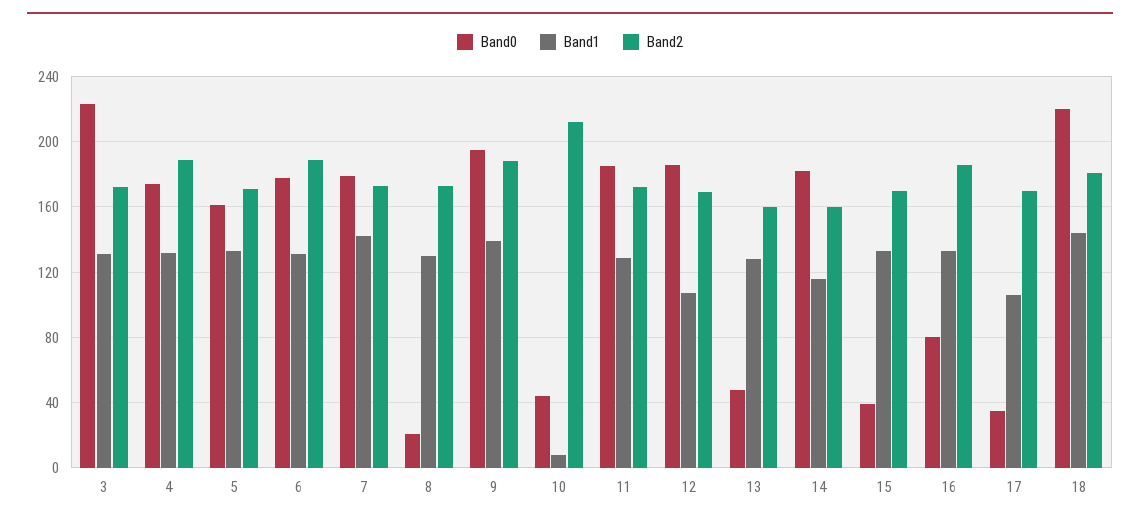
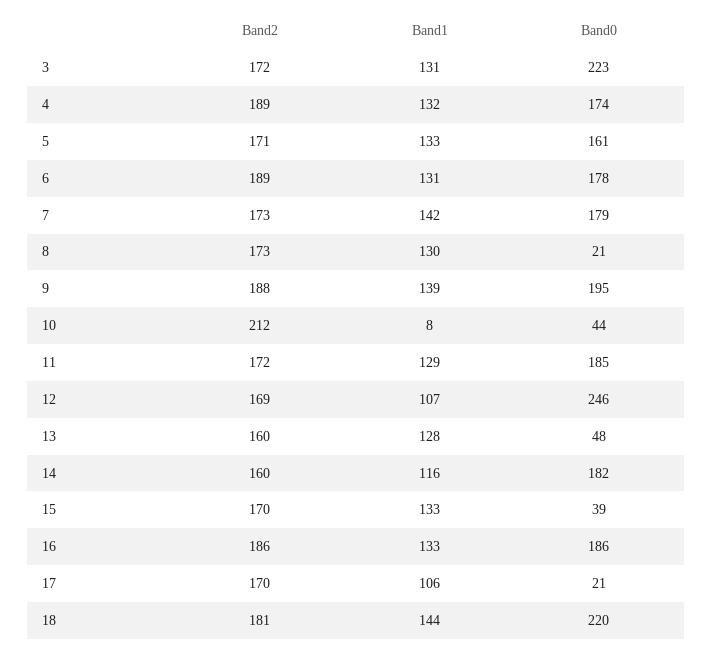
Band0, 12: 185 -> 246
Band0, 16: 80 -> 186
Band0, 17: 35 -> 21

